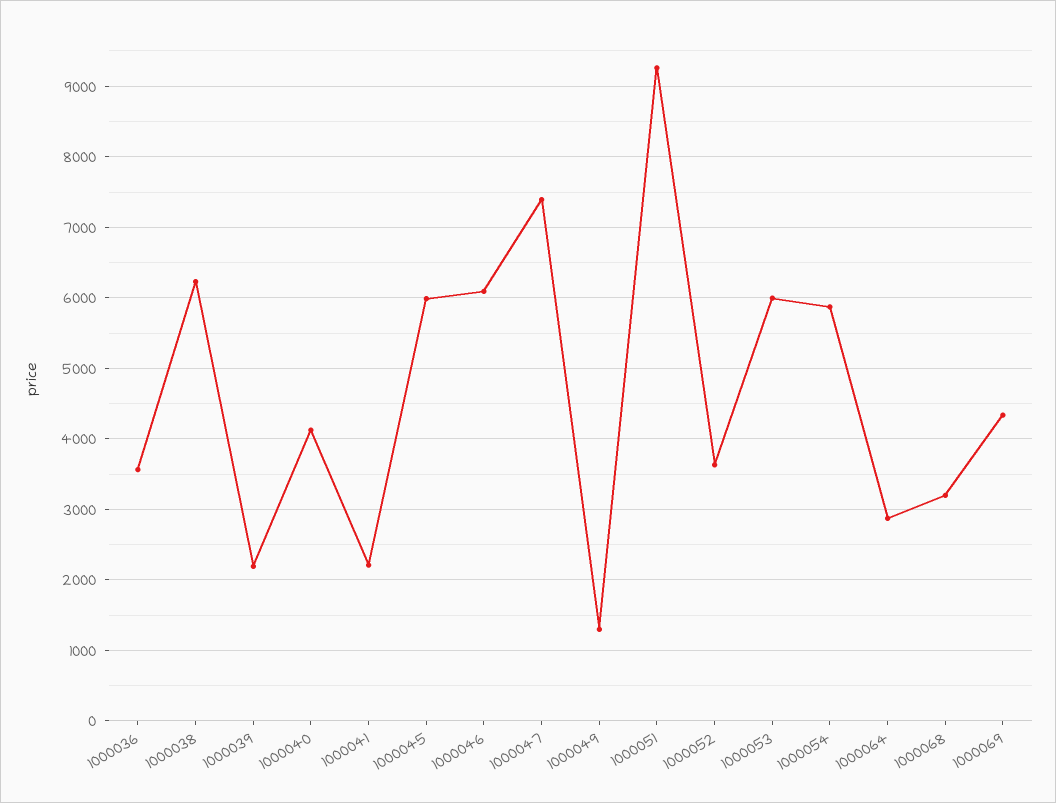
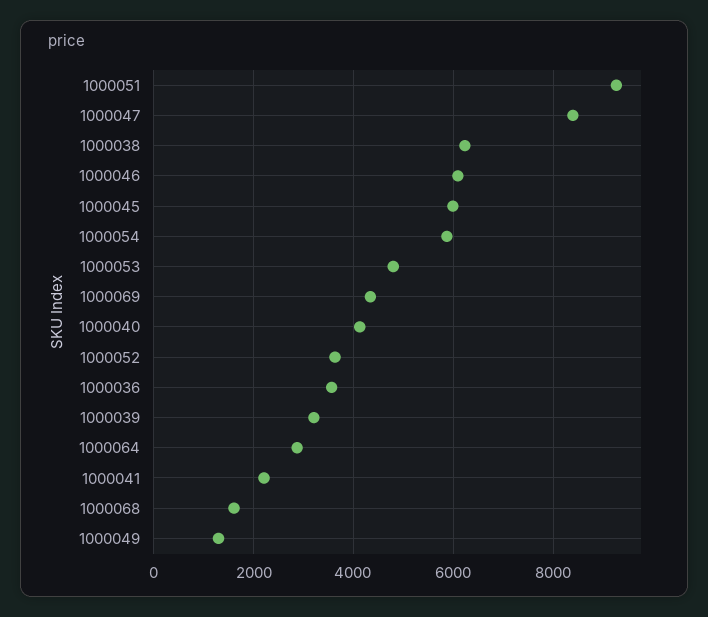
1000039: 2200 -> 3200
1000047: 7400 -> 8400
1000053: 6000 -> 4800
1000068: 3200 -> 1600

